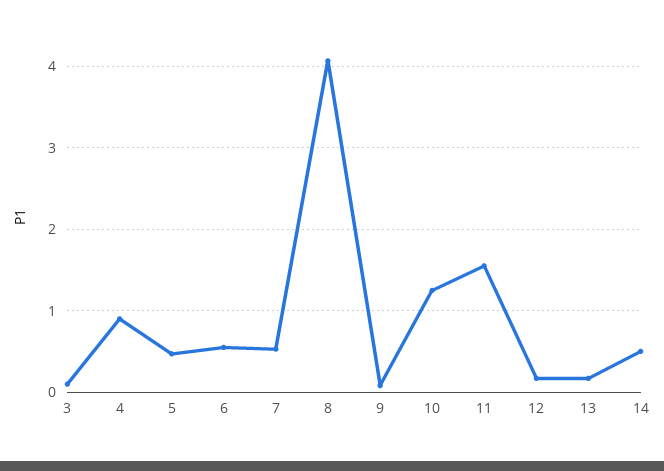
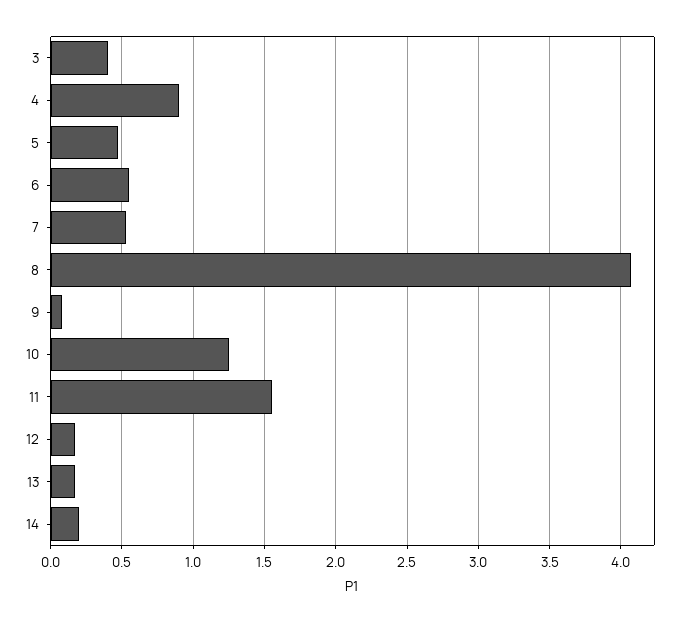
3: 0.1 -> 0.4
14: 0.5 -> 0.2

